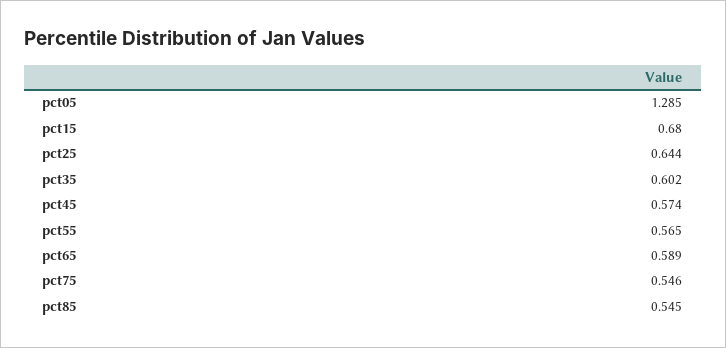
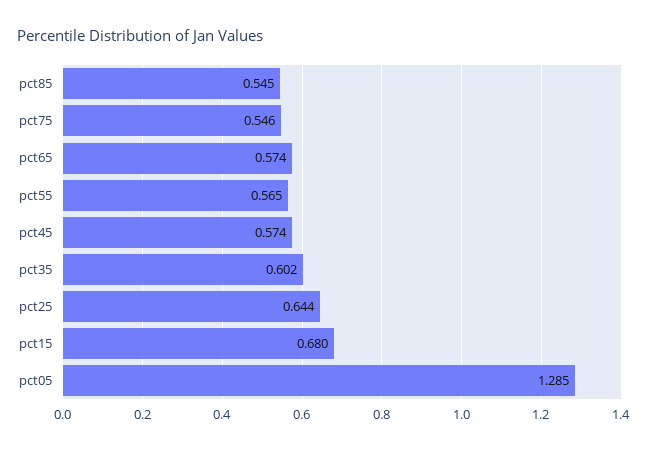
pct65: 0.589 -> 0.574

